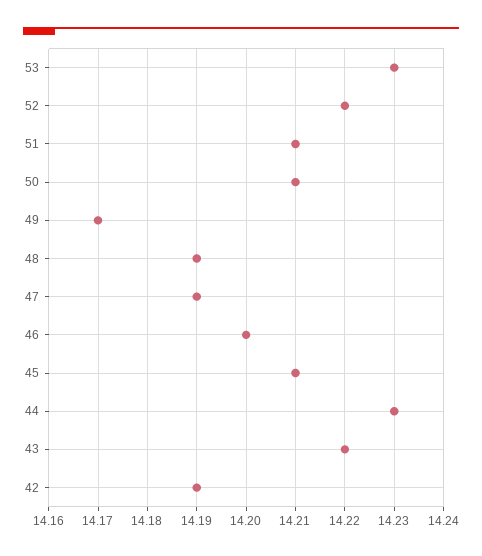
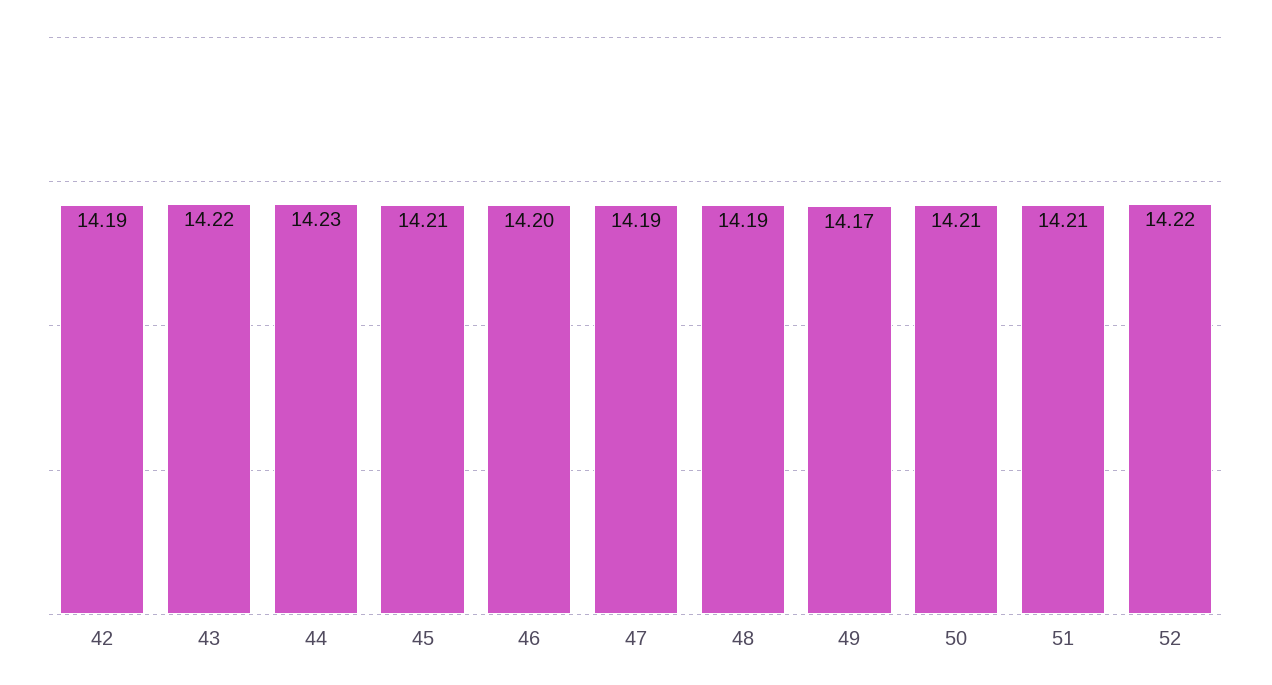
53: 14.23 -> none

